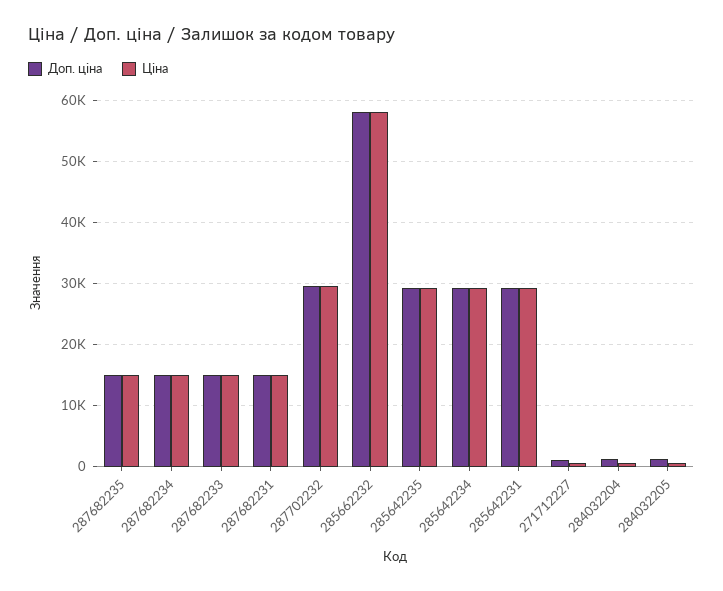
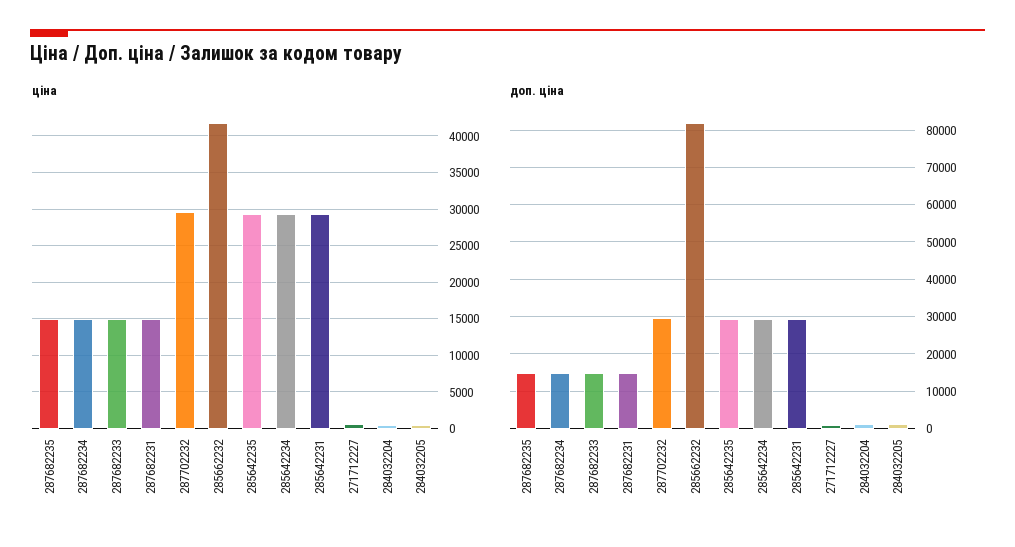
Доп. ціна, 285662232: 58000 -> 82000
Ціна, 285662232: 58000 -> 42000

